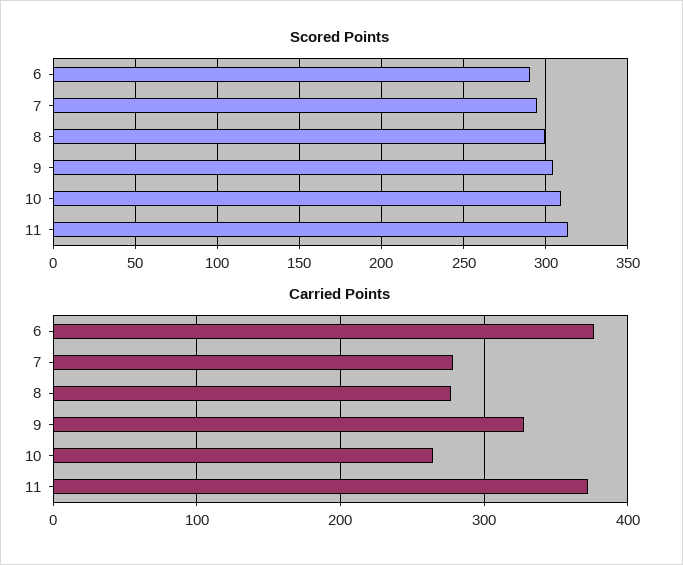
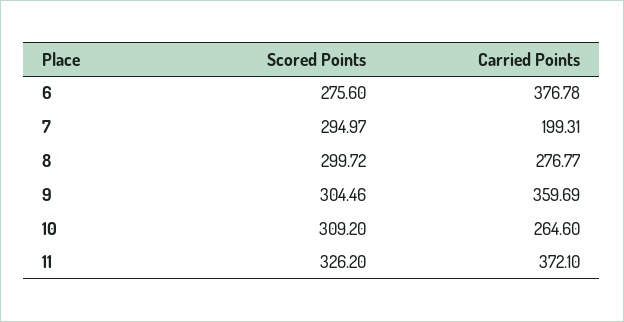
Scored Points, 6: 290 -> 275.6
Scored Points, 11: 315 -> 326.2
Carried Points, 7: 280 -> 199.31
Carried Points, 9: 330 -> 359.69

